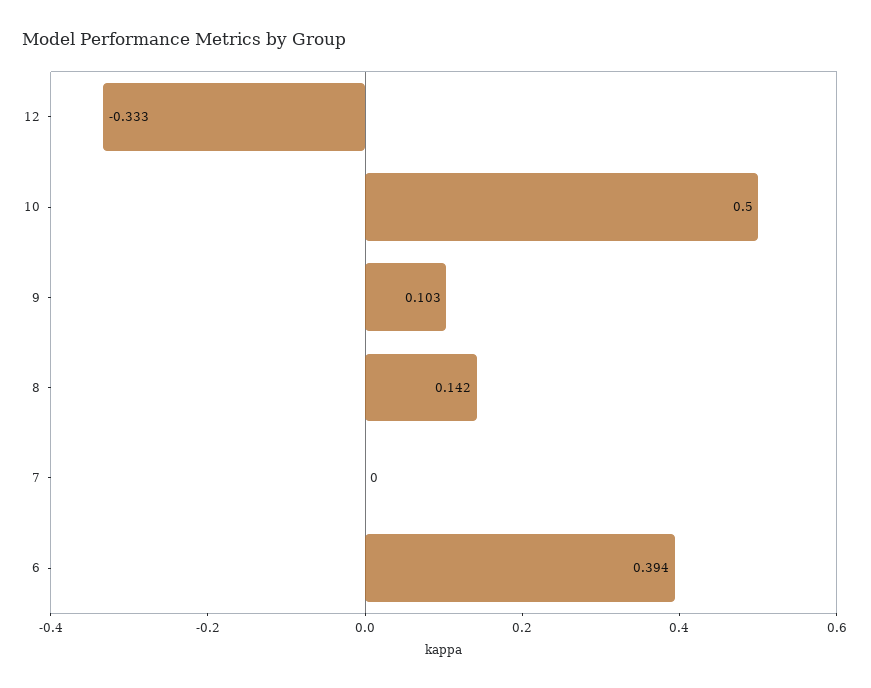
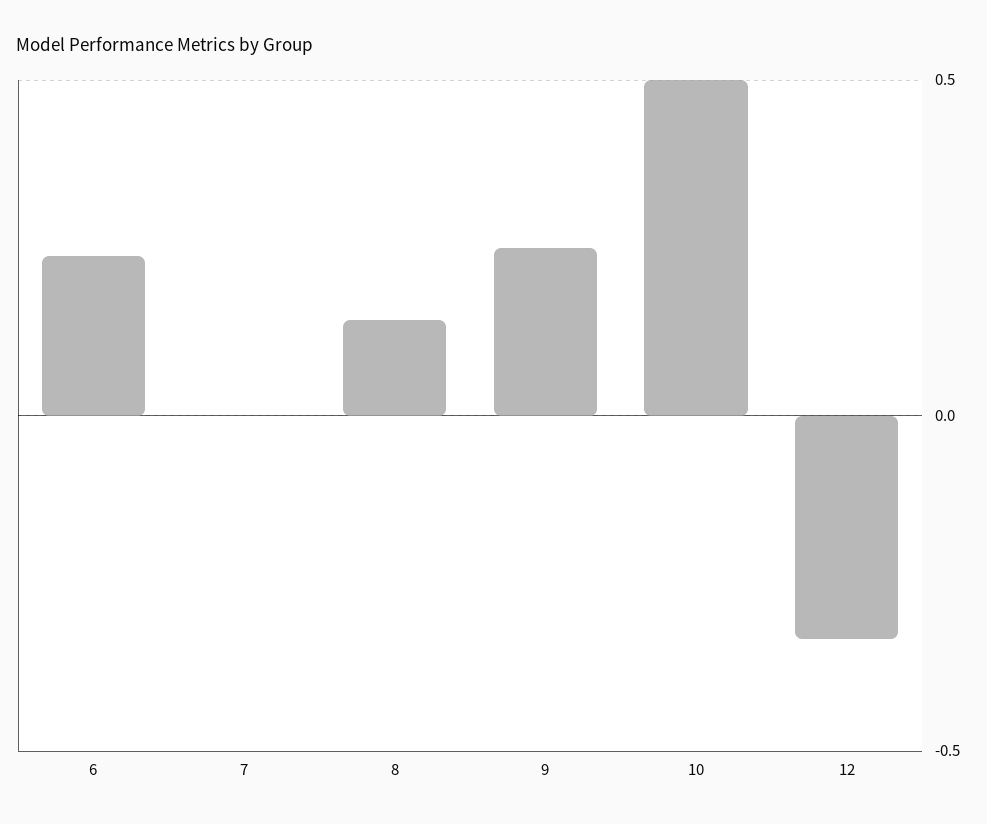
9: 0.103 -> 0.25
6: 0.394 -> 0.25

